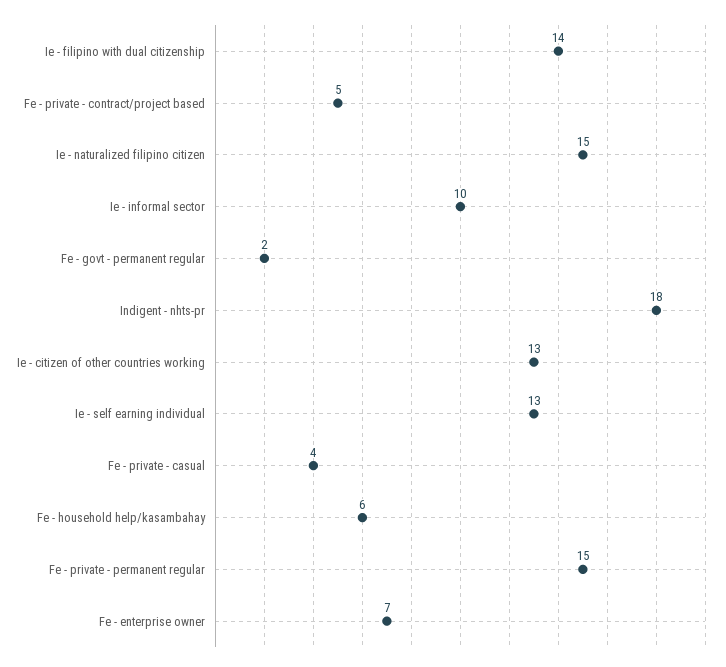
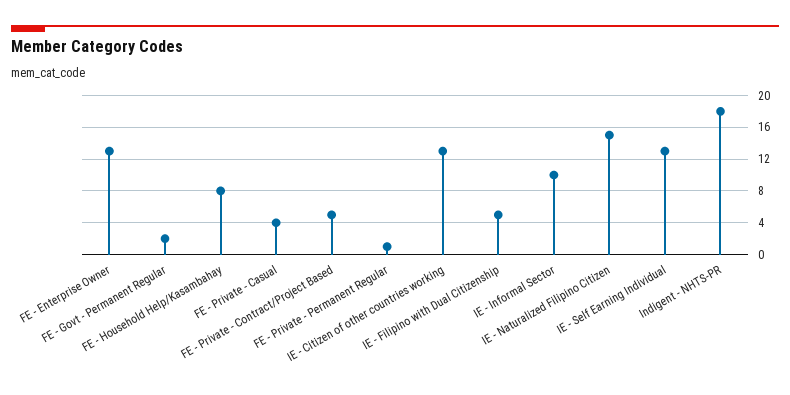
Ie - filipino with dual citizenship: 14 -> 5
Fe - household help/kasambahay: 6 -> 8
Fe - private - permanent regular: 15 -> 1
Fe - enterprise owner: 7 -> 13

